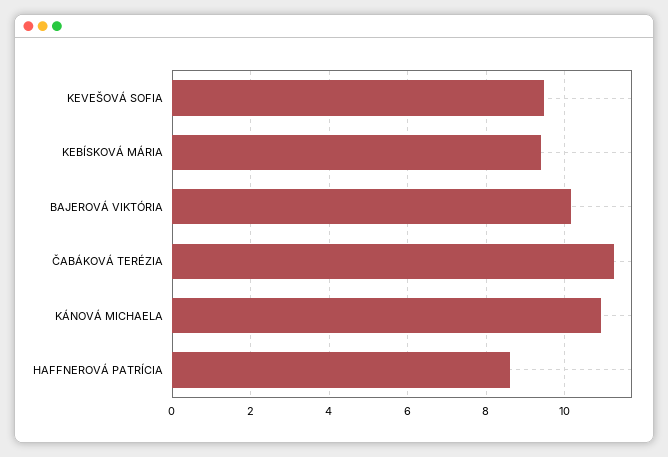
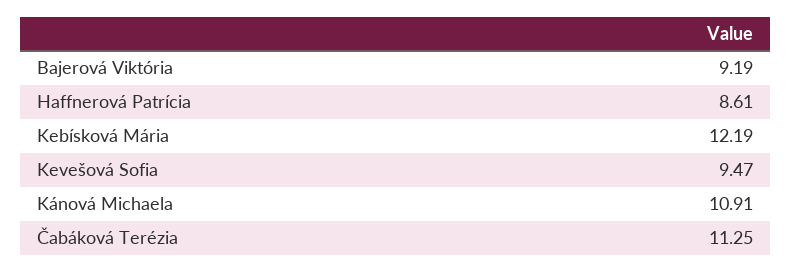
KEBÍSKOVÁ MÁRIA: 9.4 -> 12.19
BAJEROVÁ VIKTÓRIA: 10.2 -> 9.19

